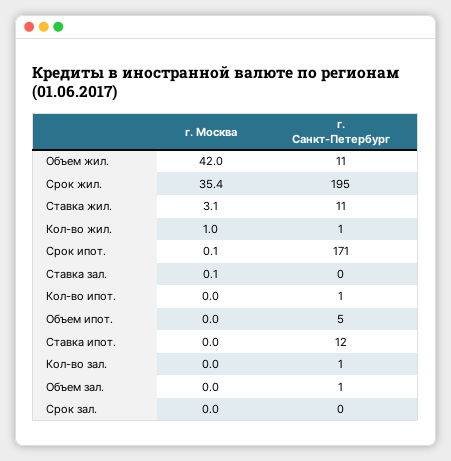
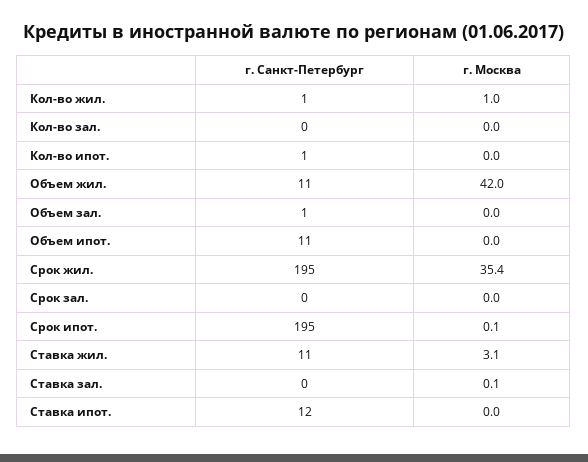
г. Санкт-Петербург, Срок ипот.: 171 -> 195
г. Санкт-Петербург, Объем ипот.: 5 -> 11
г. Санкт-Петербург, Кол-во зал.: 1 -> 0

